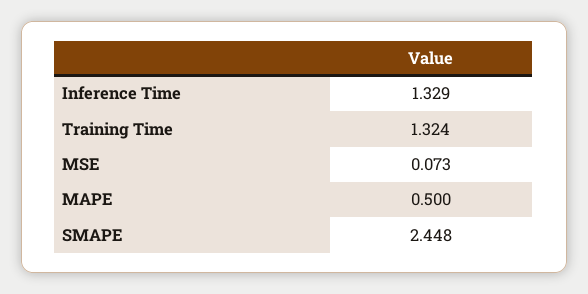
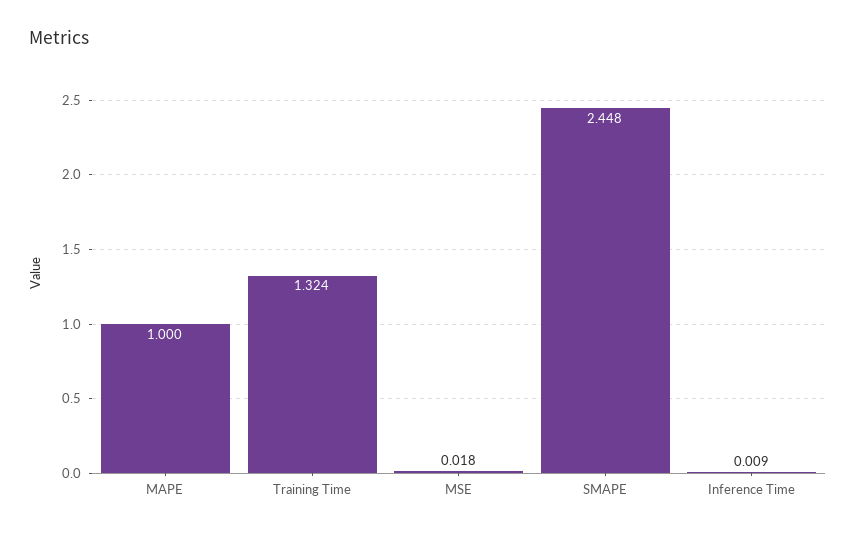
Inference Time: 1.329 -> 0.009
MSE: 0.073 -> 0.018
MAPE: 0.5 -> 1

